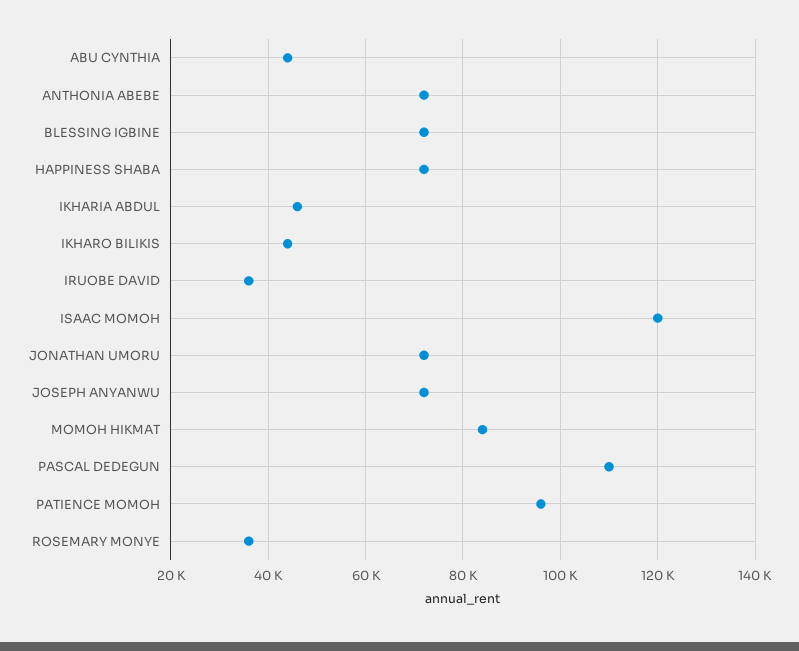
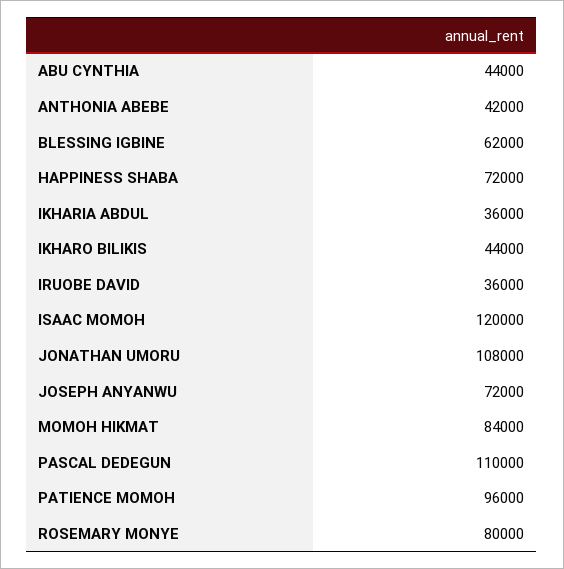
ANTHONIA ABEBE: 72000 -> 42000
BLESSING IGBINE: 72000 -> 62000
IKHARIA ABDUL: 46000 -> 36000
JONATHAN UMORU: 72000 -> 108000
ROSEMARY MONYE: 36000 -> 80000

